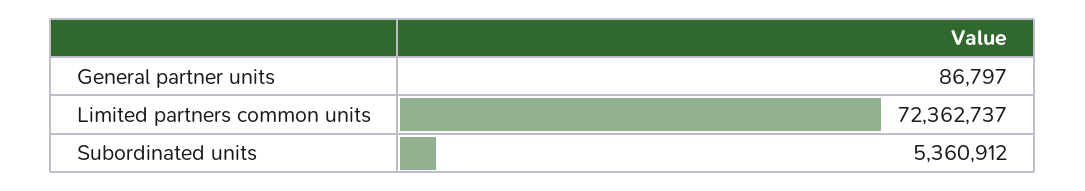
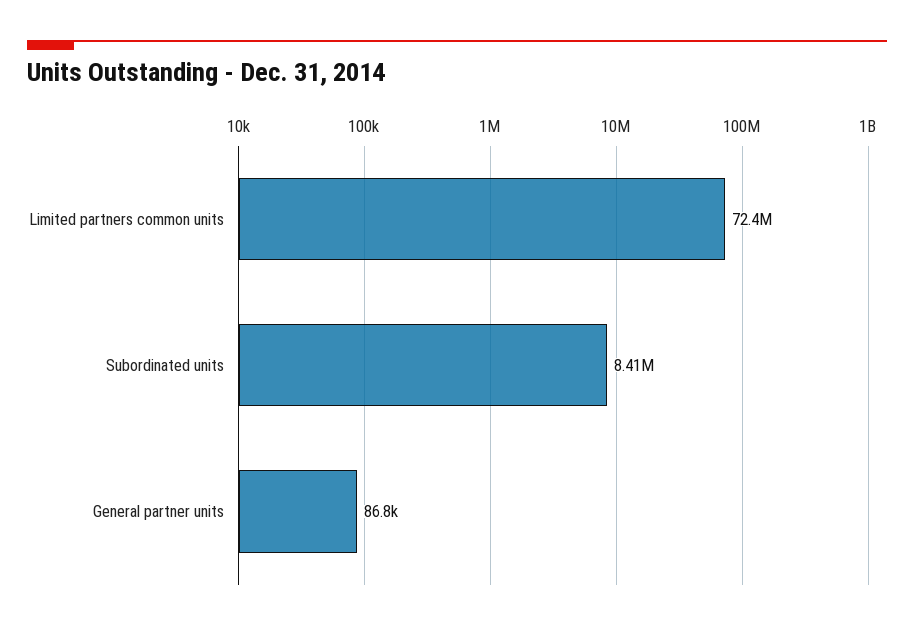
Subordinated units: 5360912 -> 8410000

